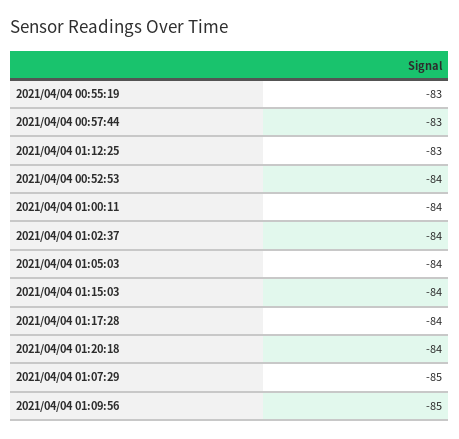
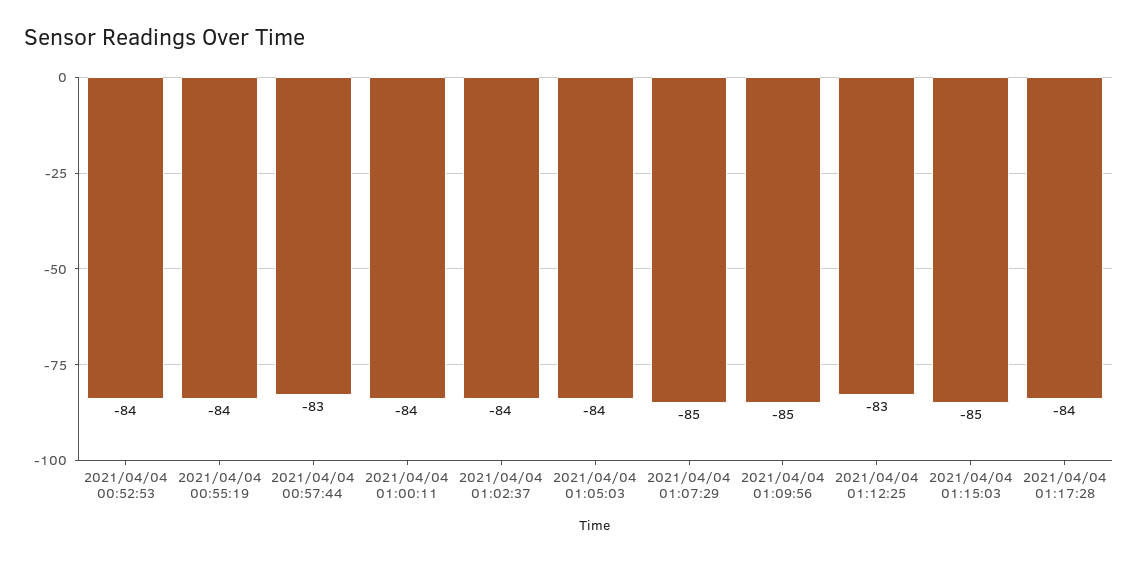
2021/04/04 00:55:19: -83 -> -84
2021/04/04 01:15:03: -84 -> -85
2021/04/04 01:20:18: -84 -> none

